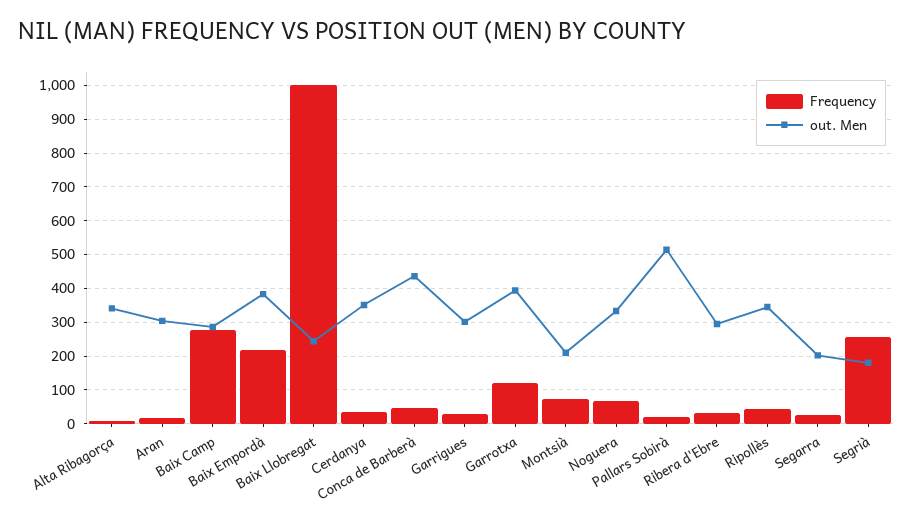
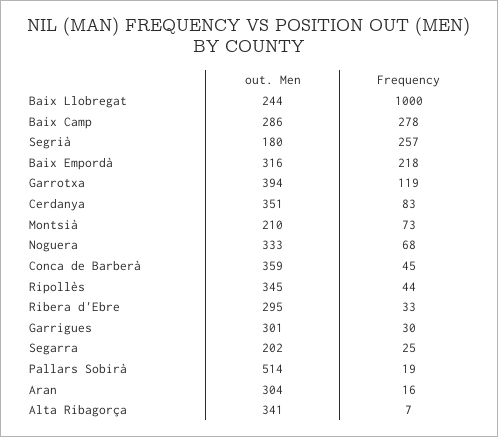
out. Men, Baix Empordà: 380 -> 316
Frequency, Cerdanya: 40 -> 83
out. Men, Conca de Barberà: 440 -> 359

